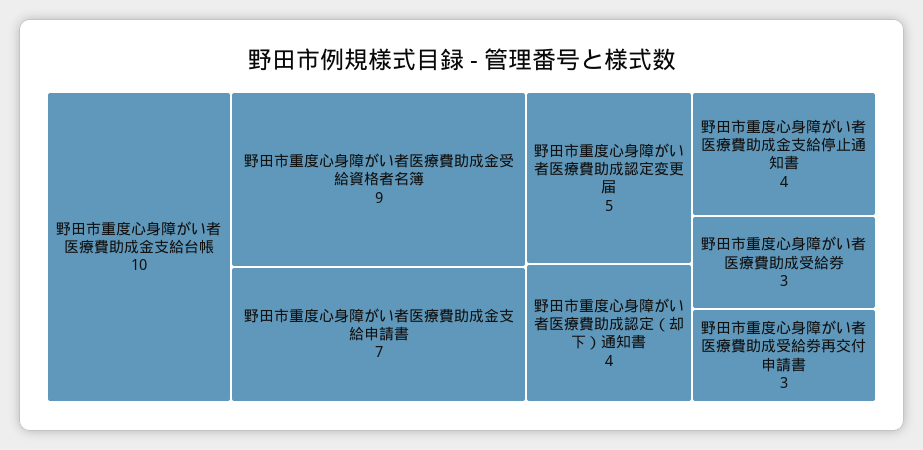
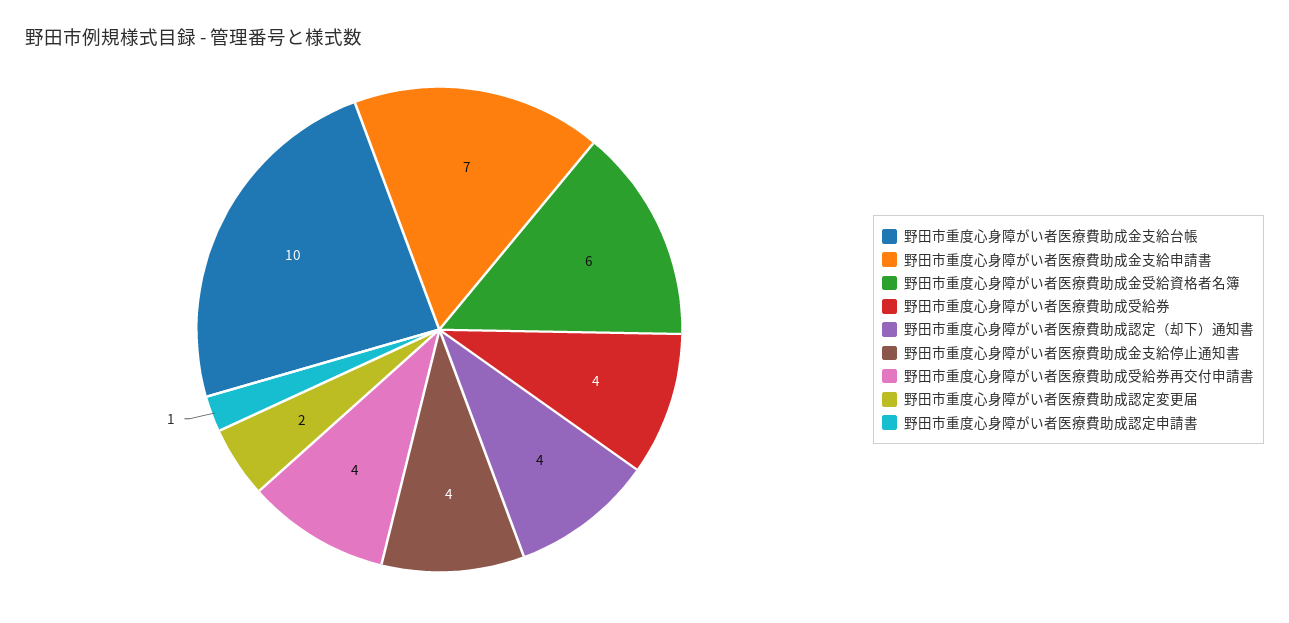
野田市重度心身障がい者医療費助成金受給資格者名簿: 9 -> 6
野田市重度心身障がい者医療費助成認定変更届: 5 -> 2
野田市重度心身障がい者医療費助成受給券: 3 -> 4
野田市重度心身障がい者医療費助成受給券再交付申請書: 3 -> 4
野田市重度心身障がい者医療費助成認定申請書: none -> 1

